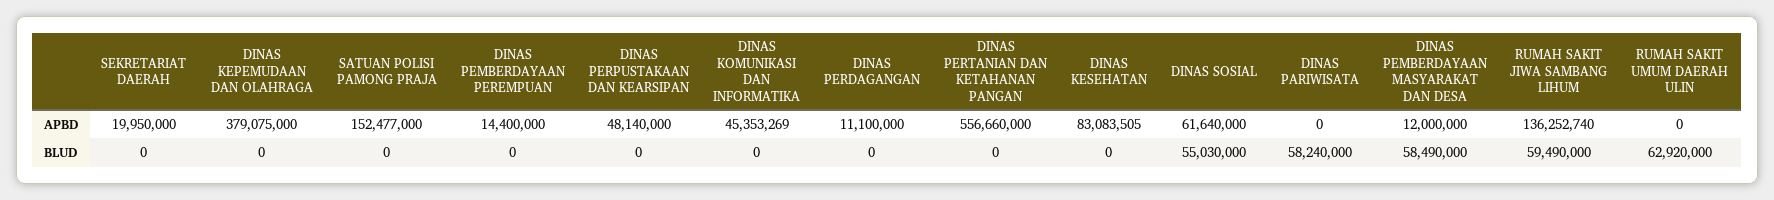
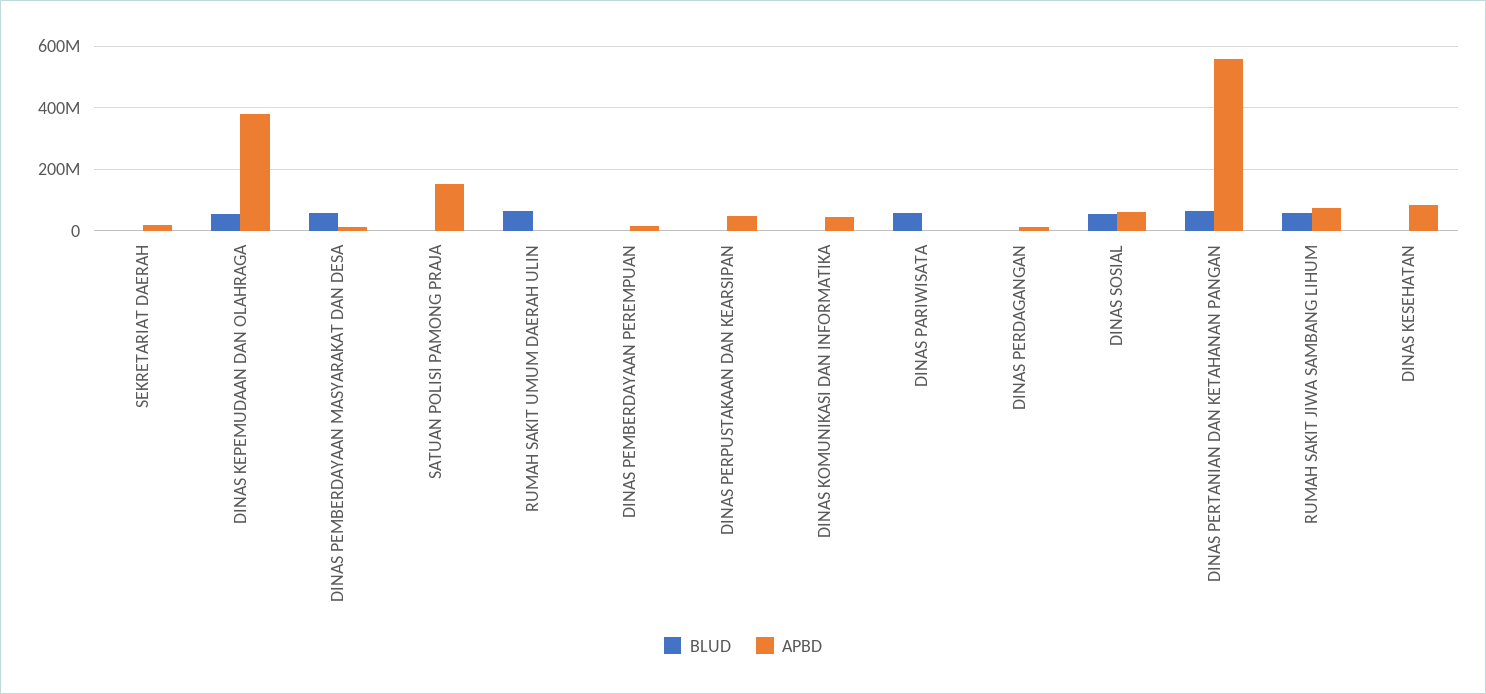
APBD, RUMAH SAKIT JIWA SAMBANG LIHUM: 136252740 -> 80000000
BLUD, DINAS KEPEMUDAAN DAN OLAHRAGA: 0 -> 60000000
BLUD, DINAS PERTANIAN DAN KETAHANAN PANGAN: 0 -> 60000000

